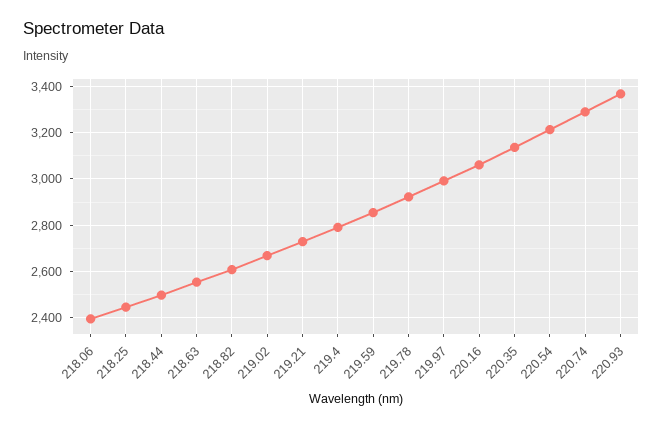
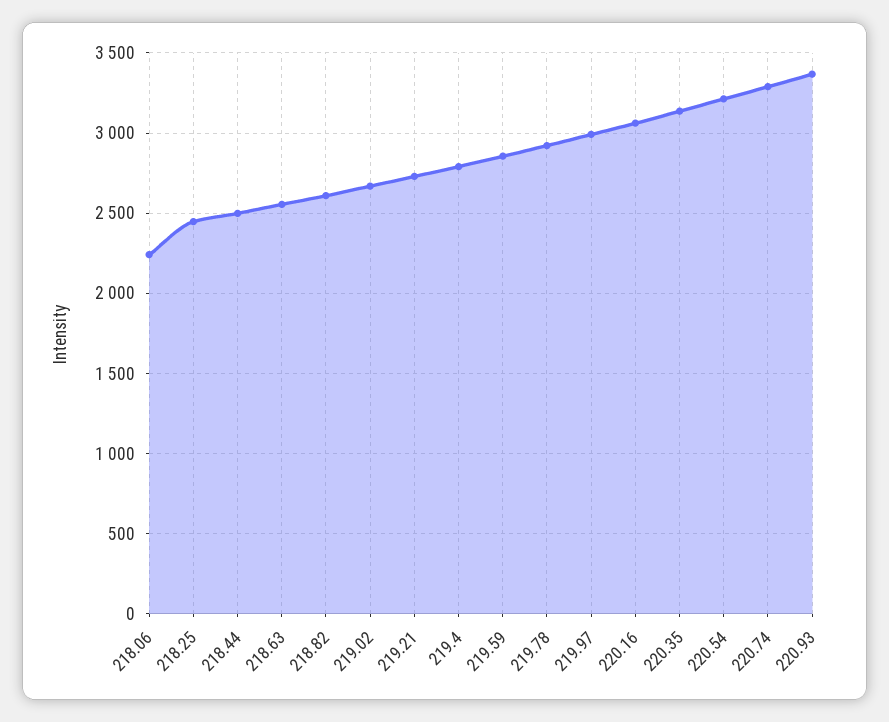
218.06: 2400 -> 2250

